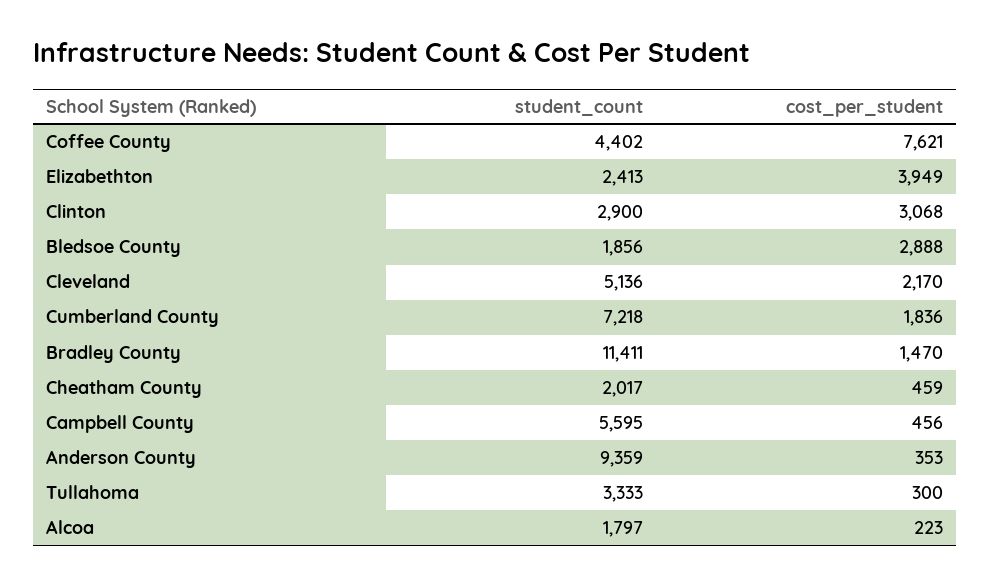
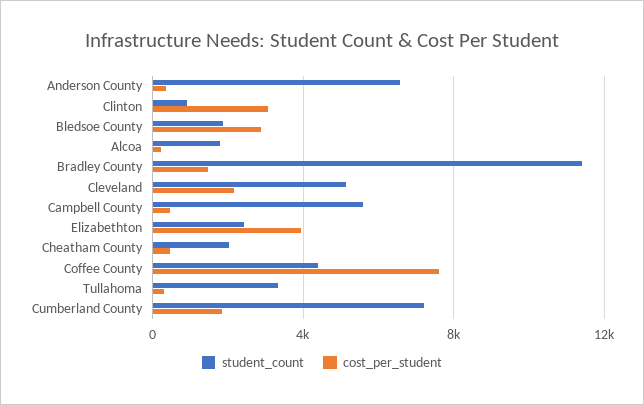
student_count, Clinton: 2900 -> 1000
student_count, Anderson County: 9359 -> 6500

